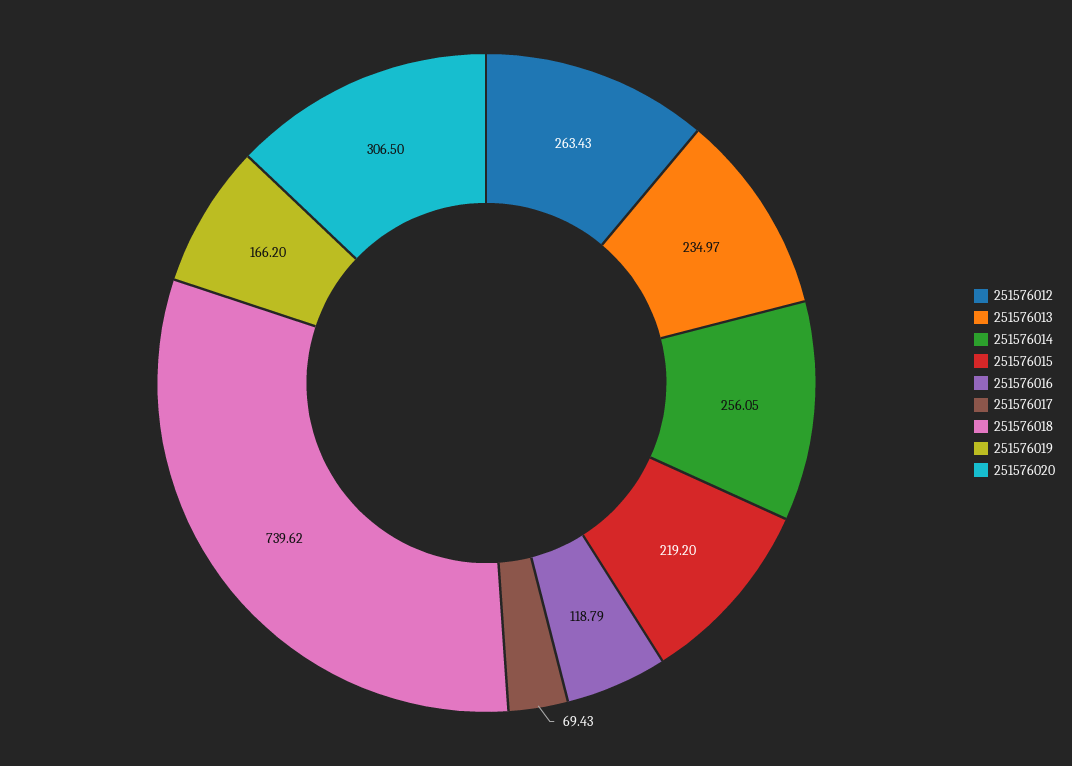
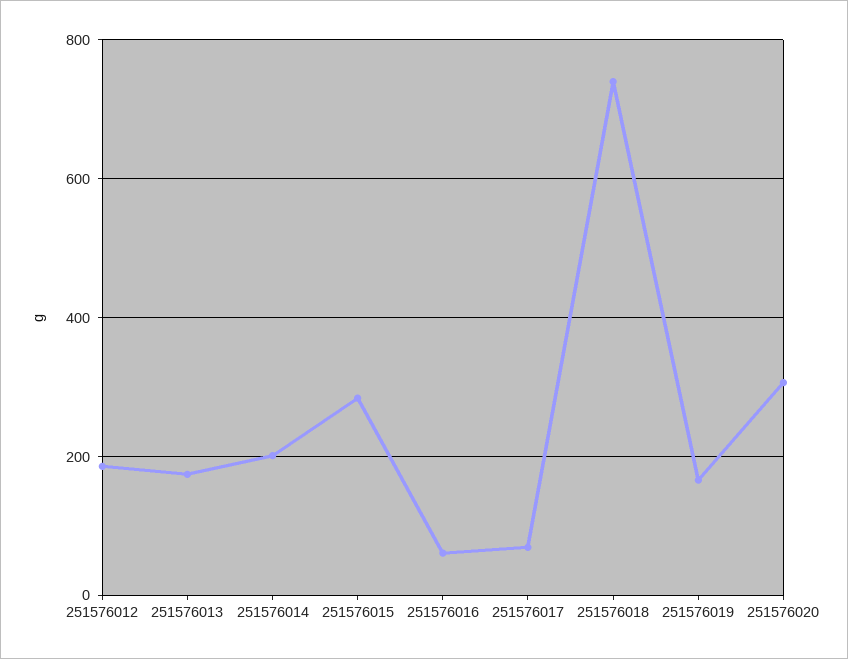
251576012: 263.43 -> 180
251576013: 234.97 -> 180
251576014: 256.05 -> 200
251576015: 219.2 -> 280
251576016: 118.79 -> 60

